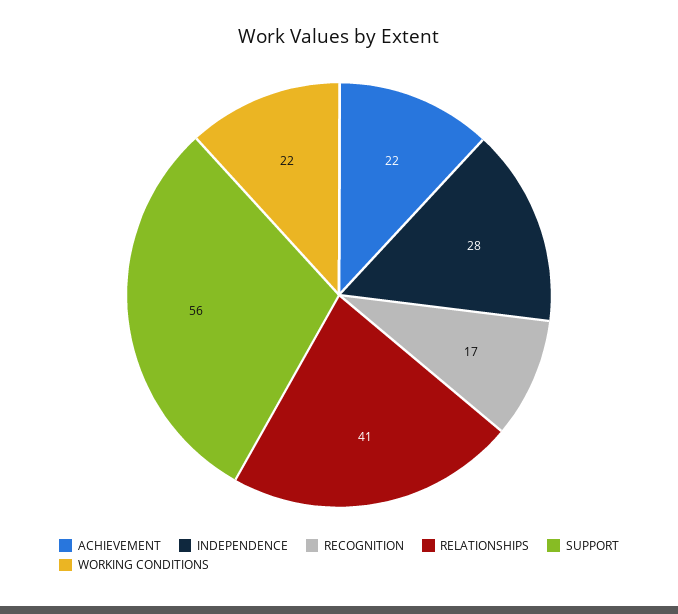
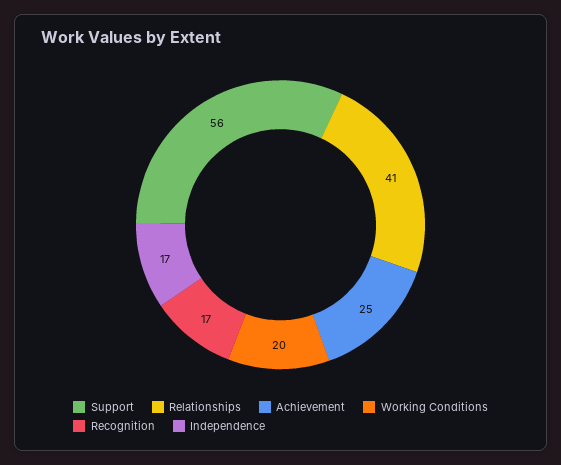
ACHIEVEMENT: 22 -> 25
INDEPENDENCE: 28 -> 17
WORKING CONDITIONS: 22 -> 20

